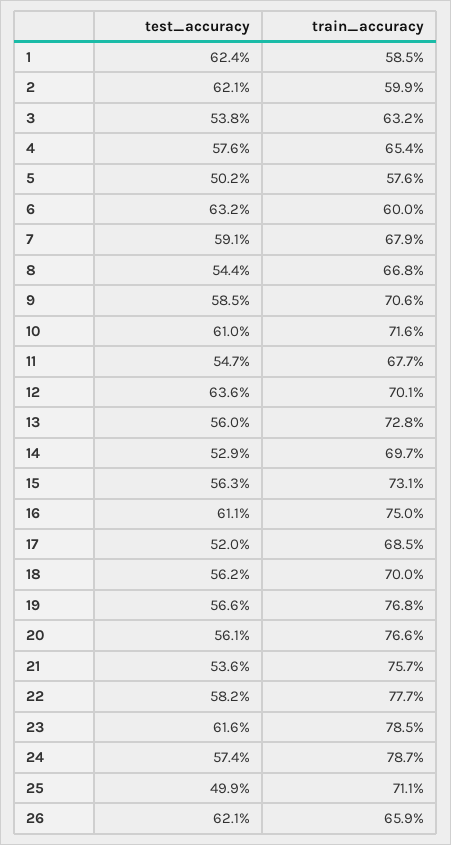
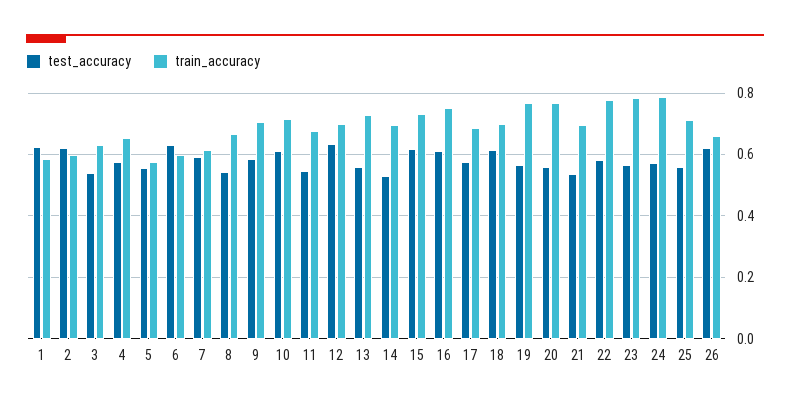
test_accuracy, 5: 0.502 -> 0.56
train_accuracy, 7: 0.679 -> 0.62
test_accuracy, 15: 0.563 -> 0.62
test_accuracy, 17: 0.52 -> 0.58
test_accuracy, 18: 0.562 -> 0.62
train_accuracy, 21: 0.757 -> 0.7
test_accuracy, 23: 0.616 -> 0.56
test_accuracy, 25: 0.499 -> 0.56

